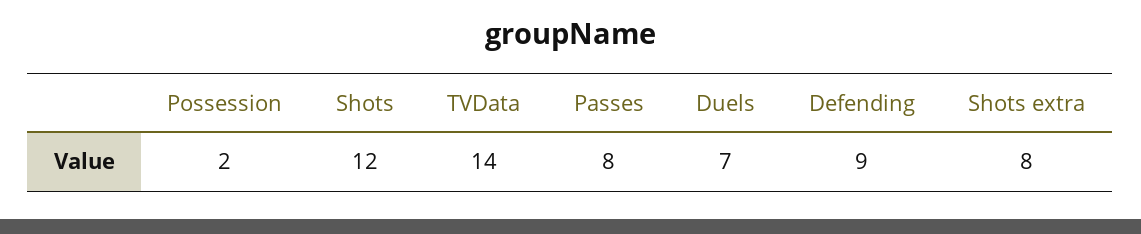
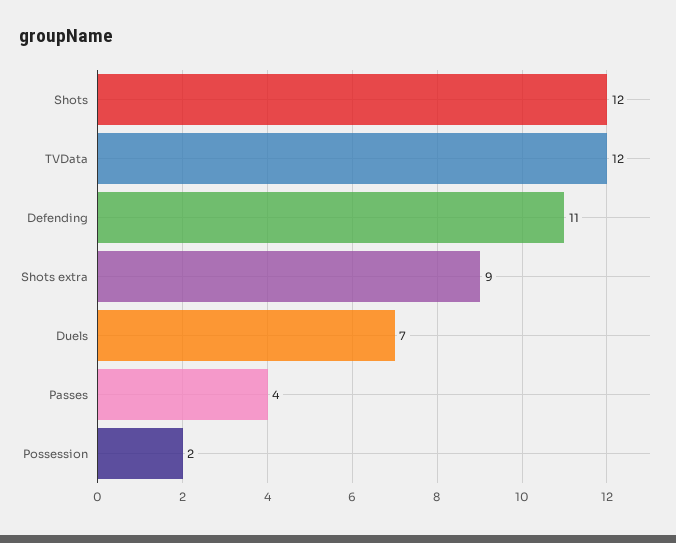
TVData: 14 -> 12
Passes: 8 -> 4
Defending: 9 -> 11
Shots extra: 8 -> 9

